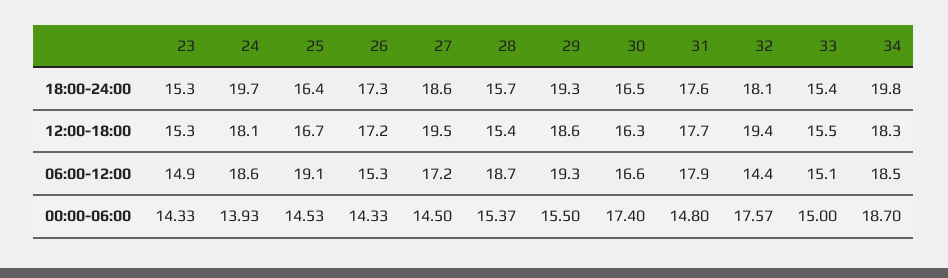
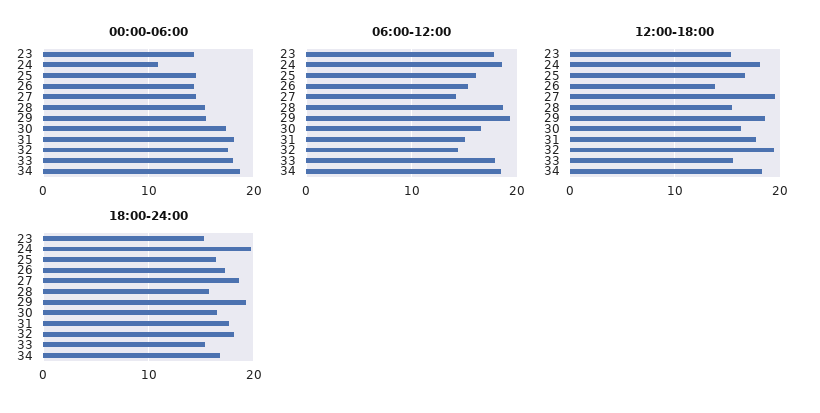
18:00-24:00, 34: 19.8 -> 17
12:00-18:00, 26: 17.2 -> 14
06:00-12:00, 23: 14.9 -> 18
06:00-12:00, 25: 19.1 -> 16
06:00-12:00, 27: 17.2 -> 14
06:00-12:00, 31: 17.9 -> 15
06:00-12:00, 33: 15.1 -> 18
00:00-06:00, 24: 13.93 -> 11
00:00-06:00, 31: 14.8 -> 18
00:00-06:00, 33: 15 -> 18

